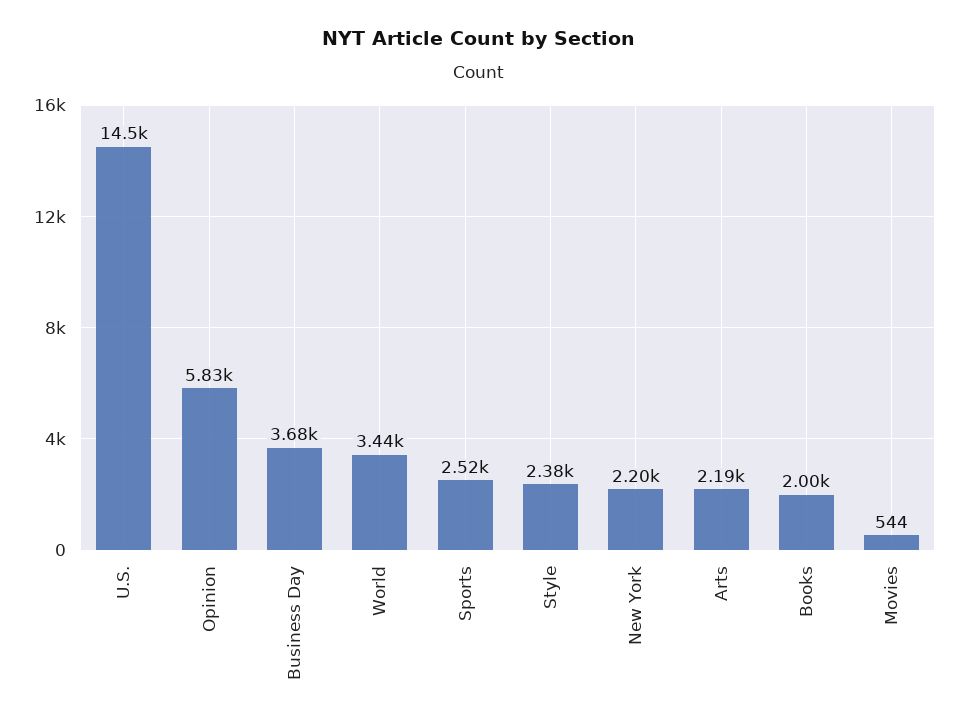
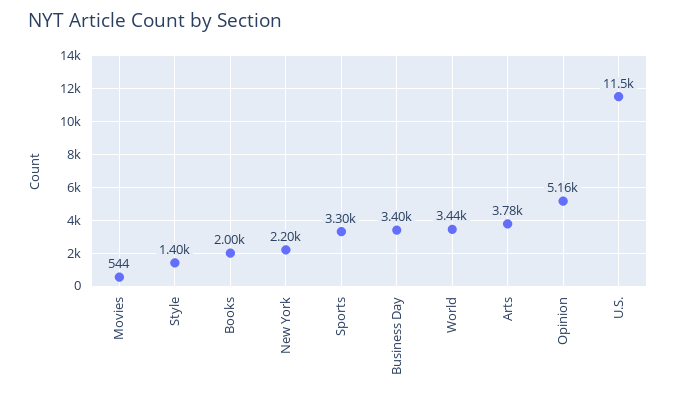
U.S.: 14500 -> 11500
Opinion: 5830 -> 5160
Business Day: 3680 -> 3400
Sports: 2520 -> 3300
Style: 2380 -> 1400
Arts: 2190 -> 3780

